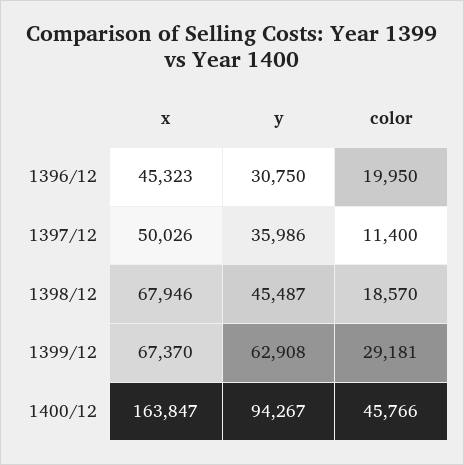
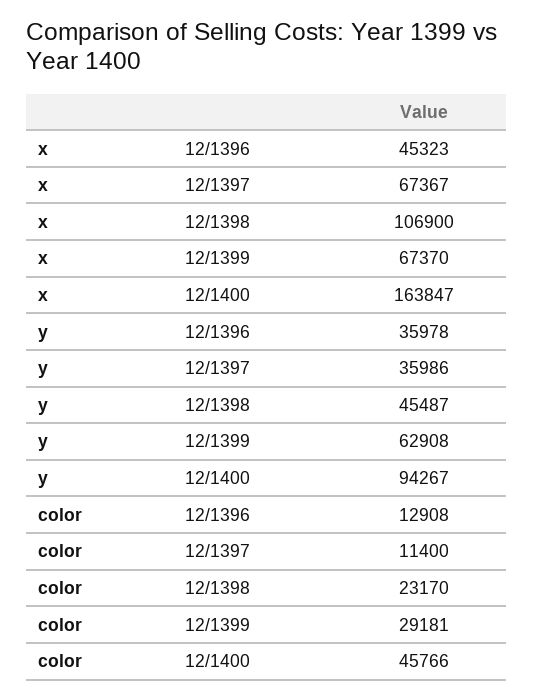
y, 1396/12: 30750 -> 35978
color, 1396/12: 19950 -> 12908
x, 1397/12: 50026 -> 67367
x, 1398/12: 67946 -> 106900
color, 1398/12: 18570 -> 23170

